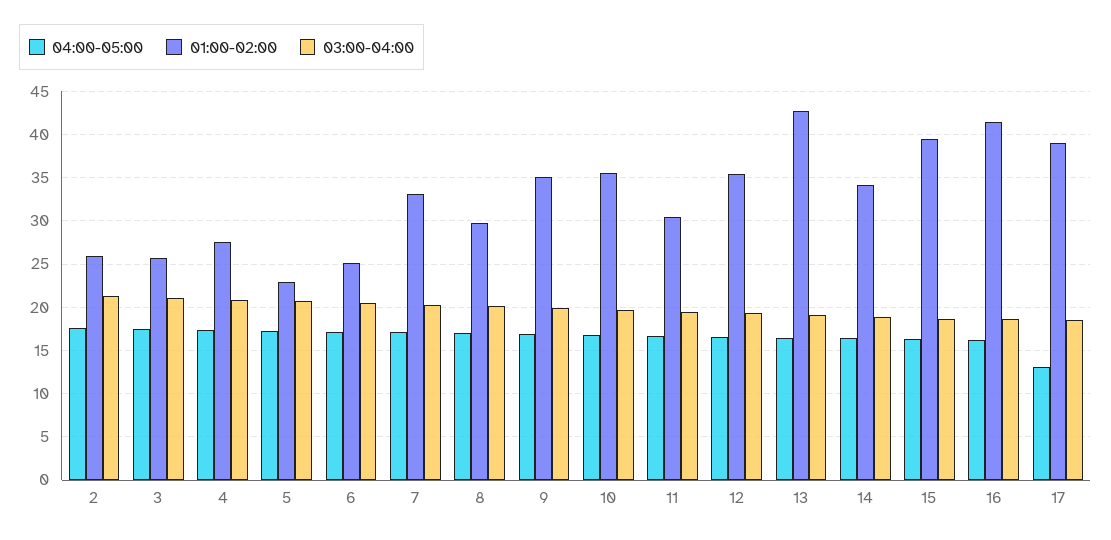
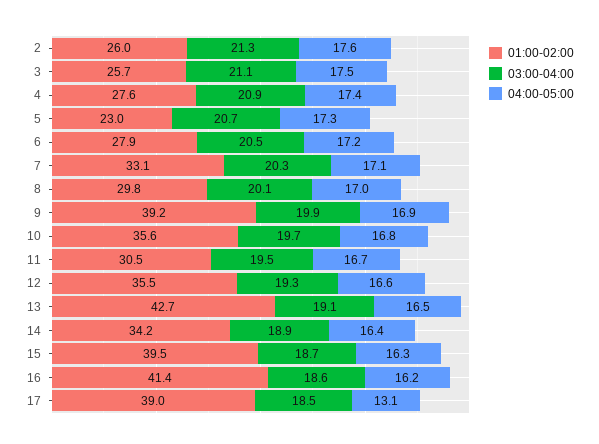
01:00-02:00, 6: 25 -> 27.9
01:00-02:00, 9: 35 -> 39.2

